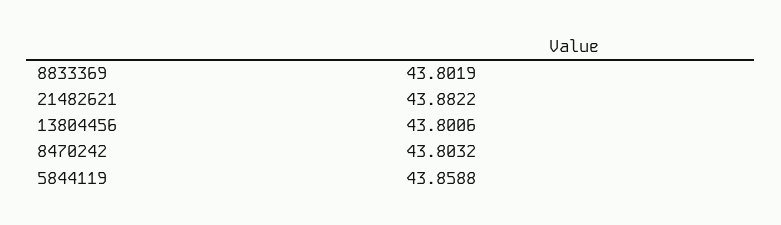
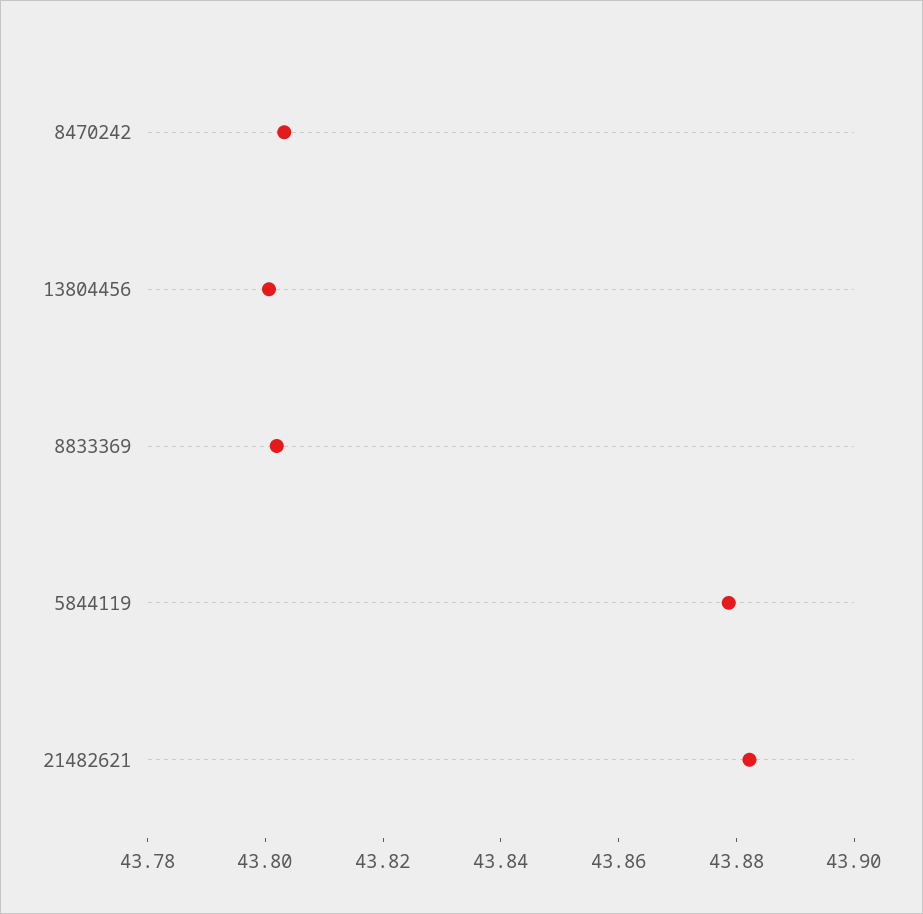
5844119: 43.8588 -> 43.88

